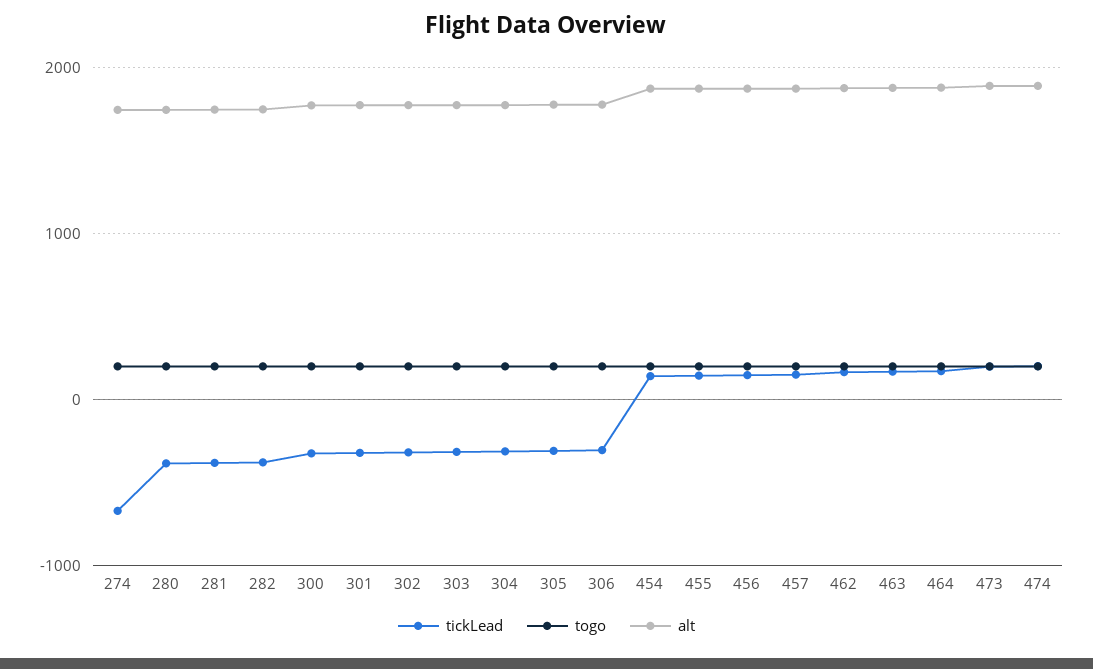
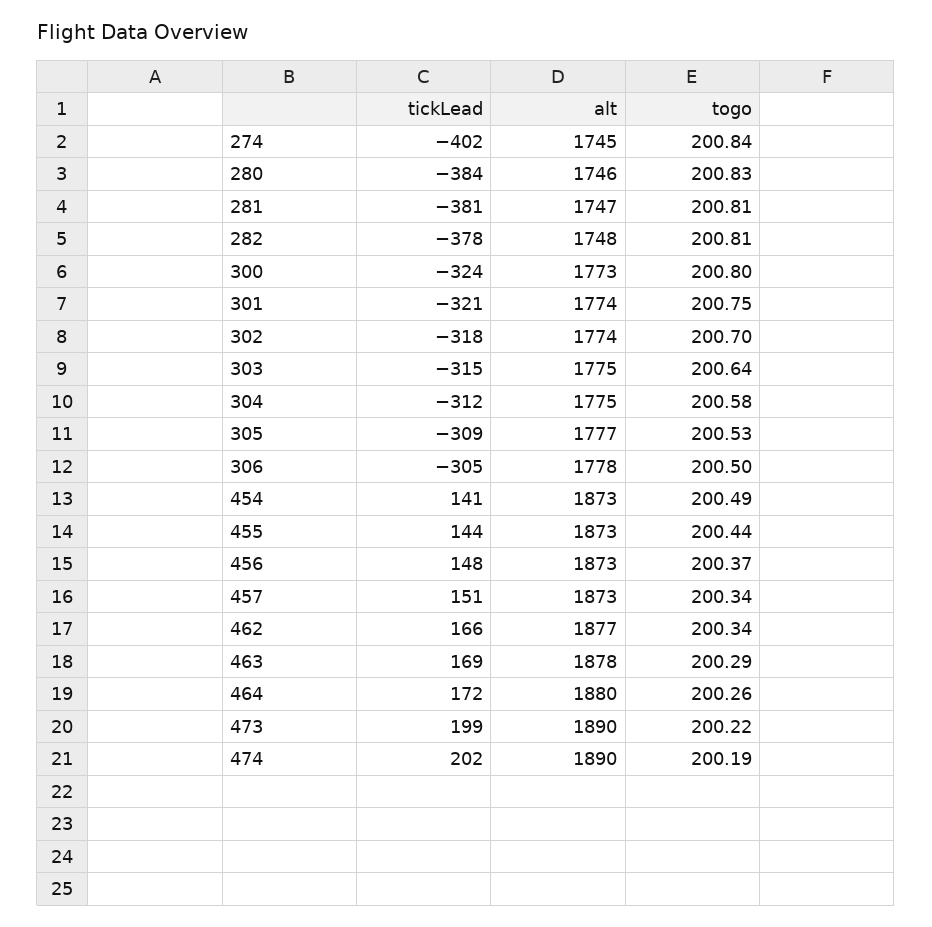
tickLead, 274: -700 -> -402

